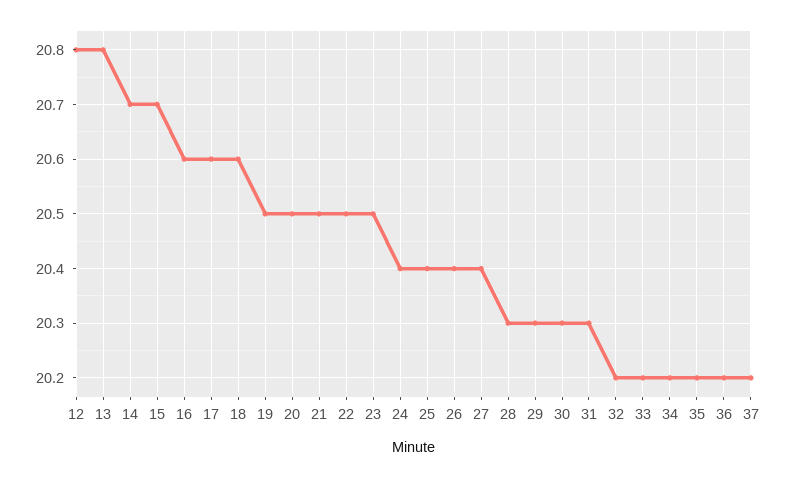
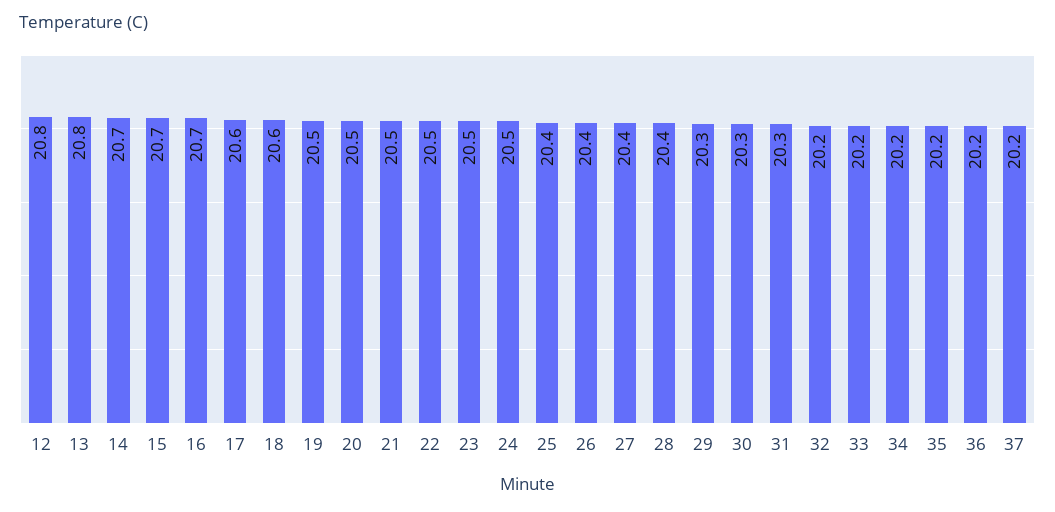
16: 20.6 -> 20.7
24: 20.4 -> 20.5
28: 20.3 -> 20.4

